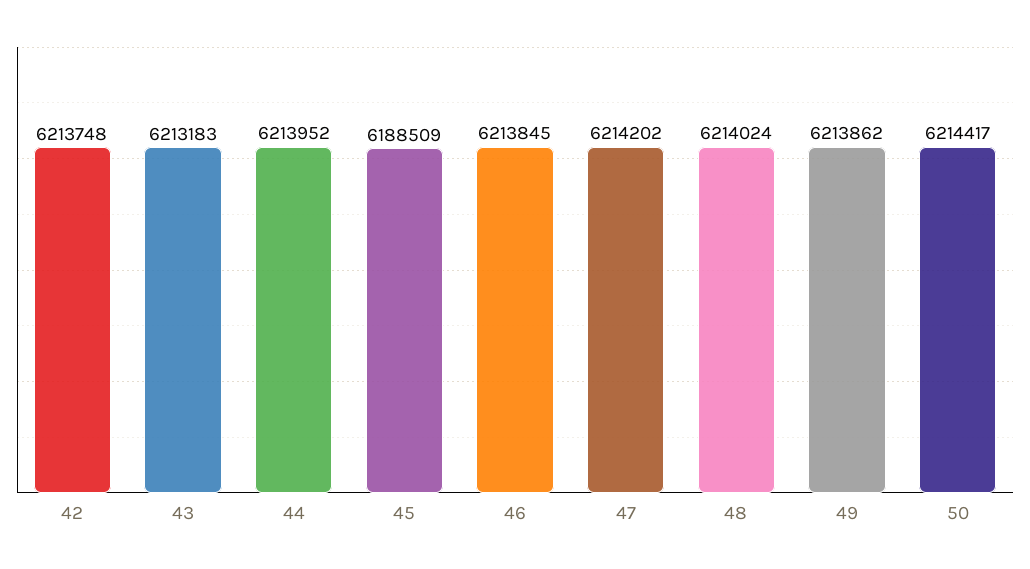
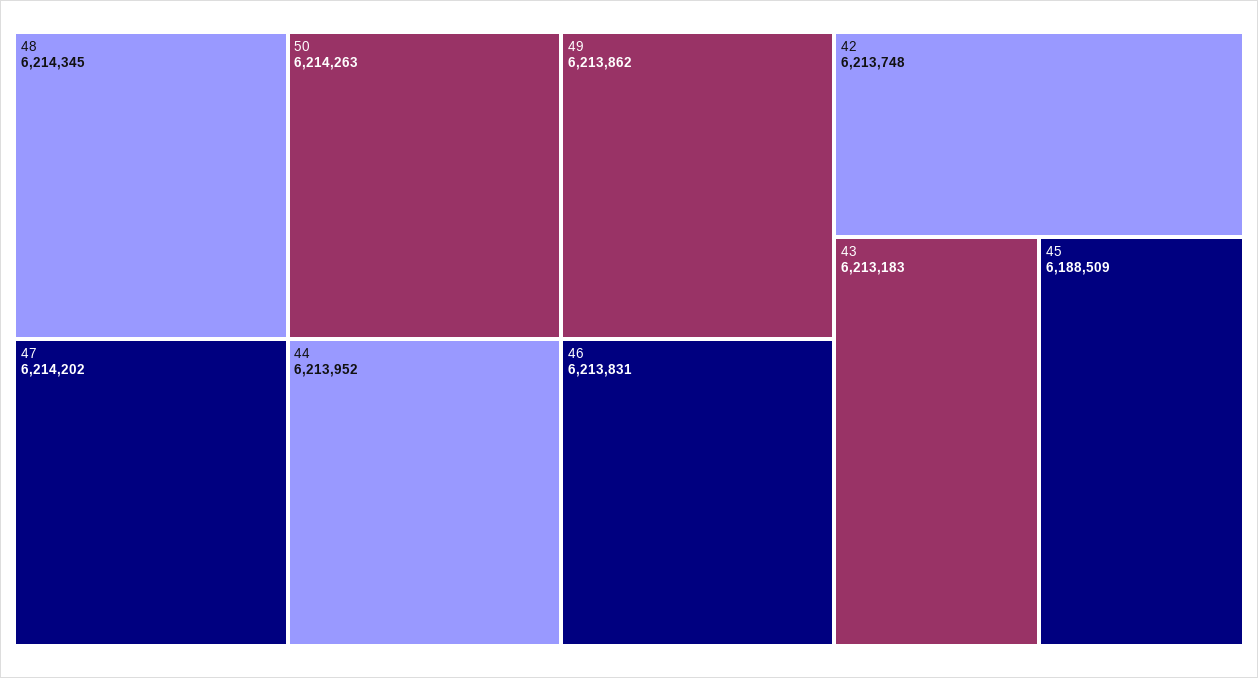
46: 6213845 -> 6213831
48: 6214024 -> 6214345
50: 6214417 -> 6214263

